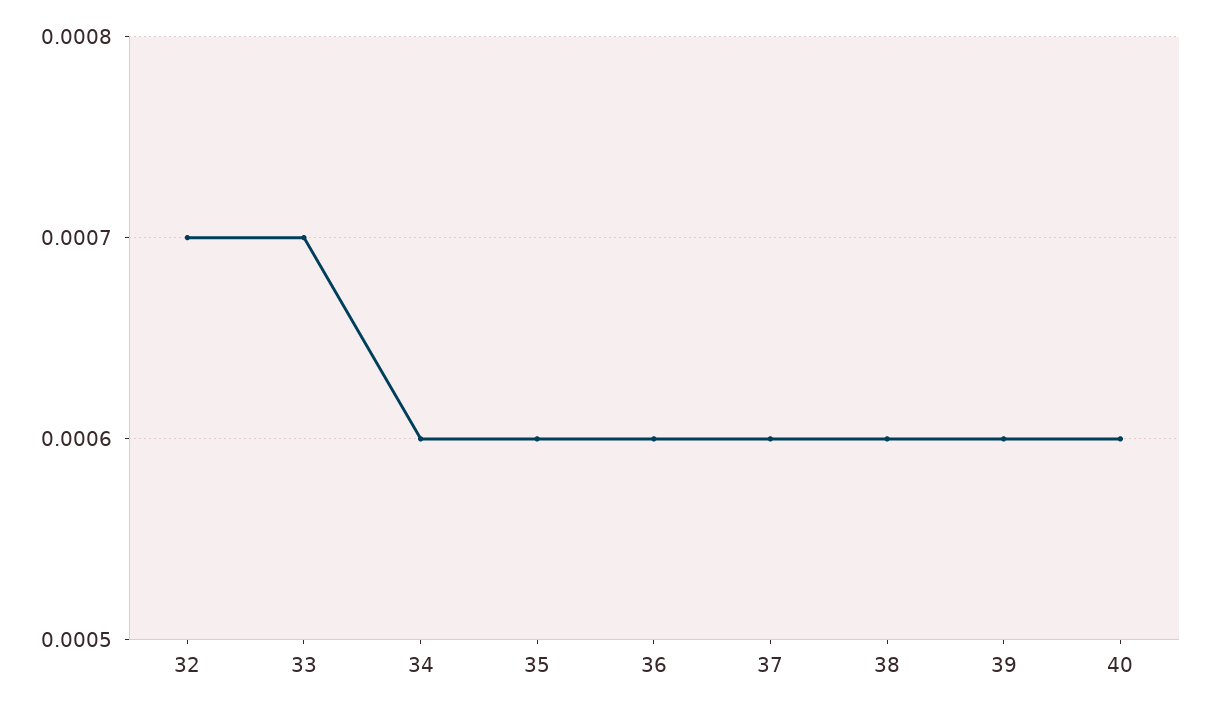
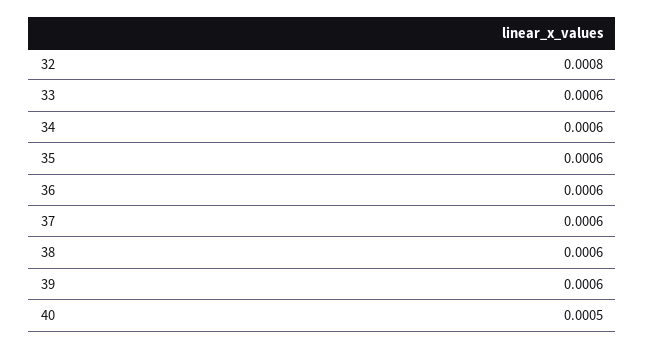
32: 0.0007 -> 0.0008
33: 0.0007 -> 0.0006
40: 0.0006 -> 0.0005

